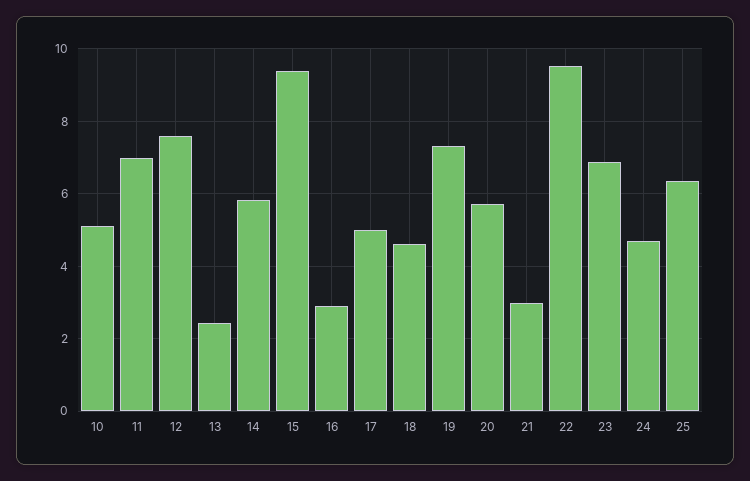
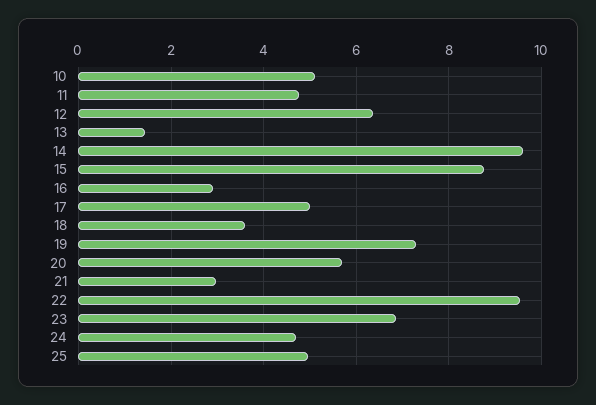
11: 7 -> 4.8
12: 7.6 -> 6.4
13: 2.4 -> 1.4
14: 5.8 -> 9.6
15: 9.4 -> 8.8
18: 4.6 -> 3.6
25: 6.4 -> 5

